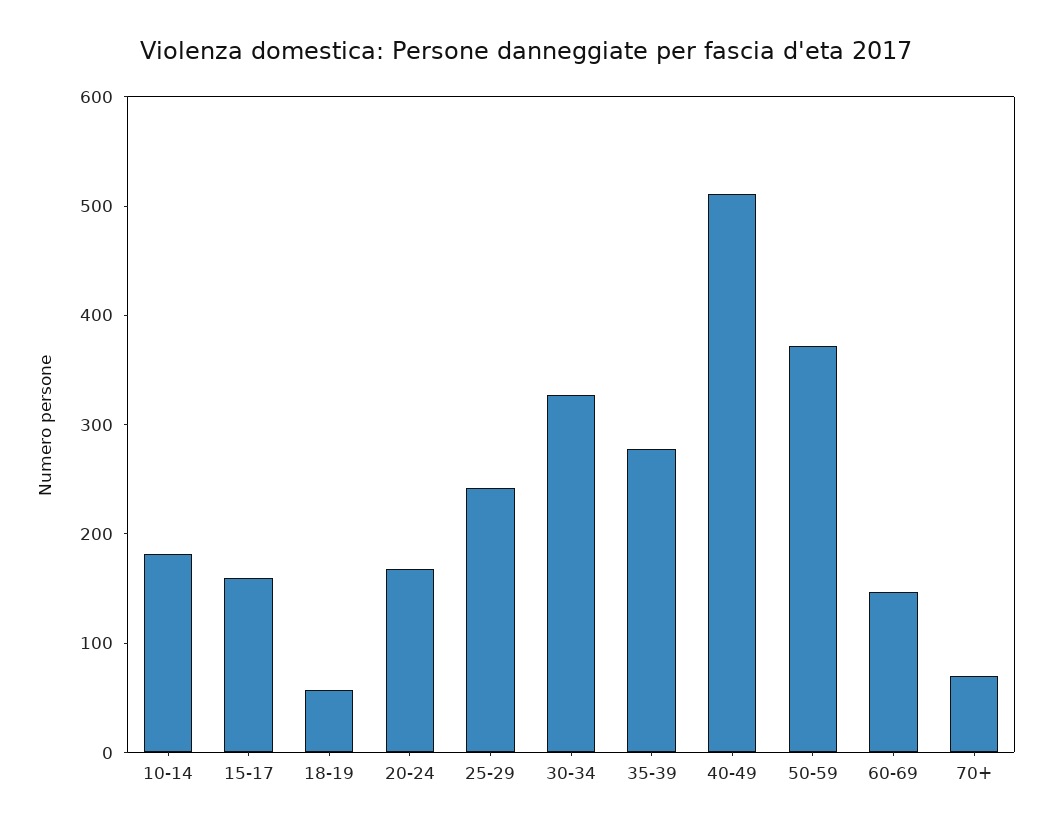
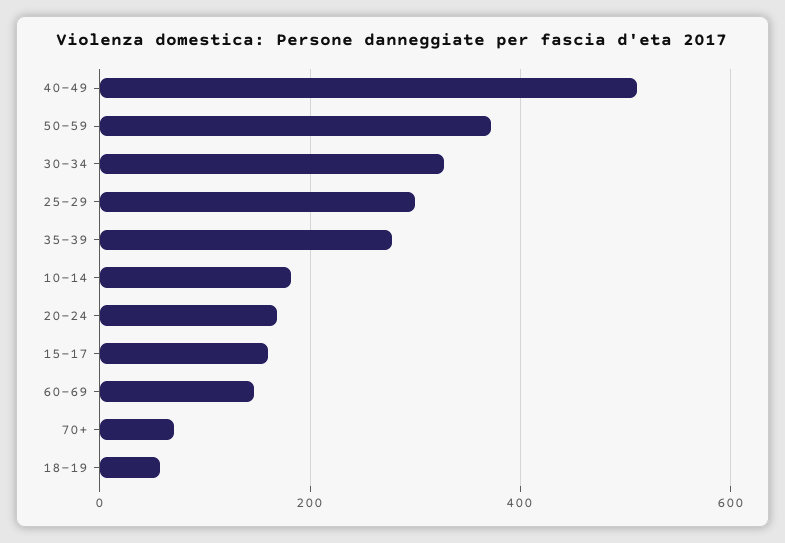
25-29: 240 -> 300

